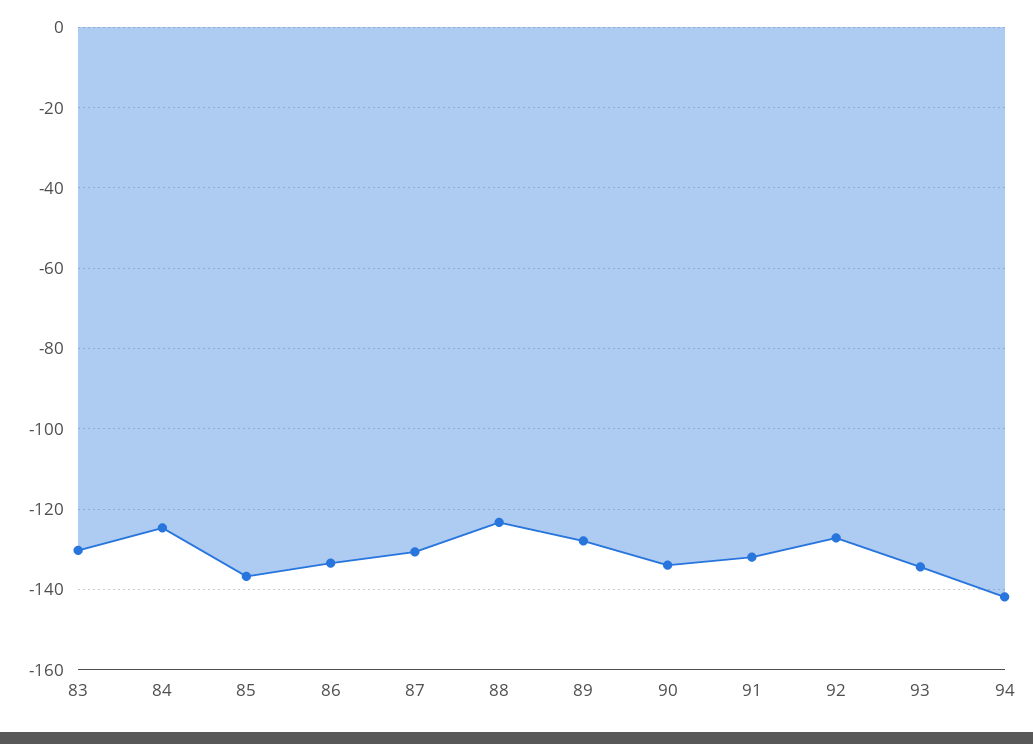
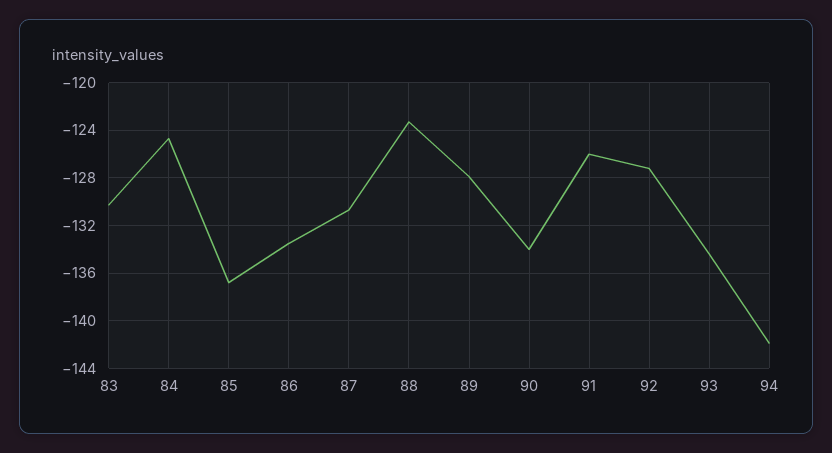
91: -132 -> -126

